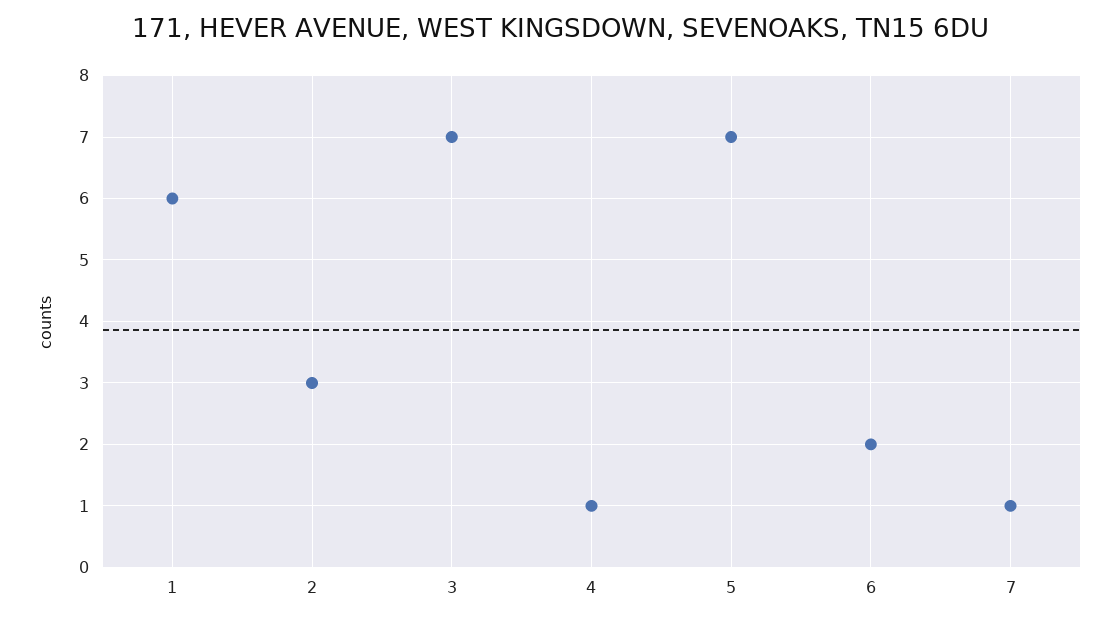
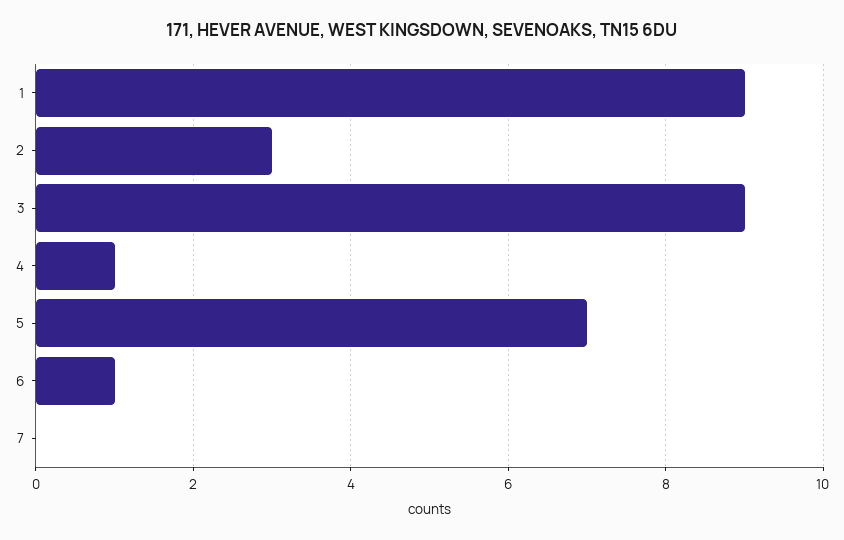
1: 6 -> 9
3: 7 -> 9
6: 2 -> 1
7: 1 -> 0

